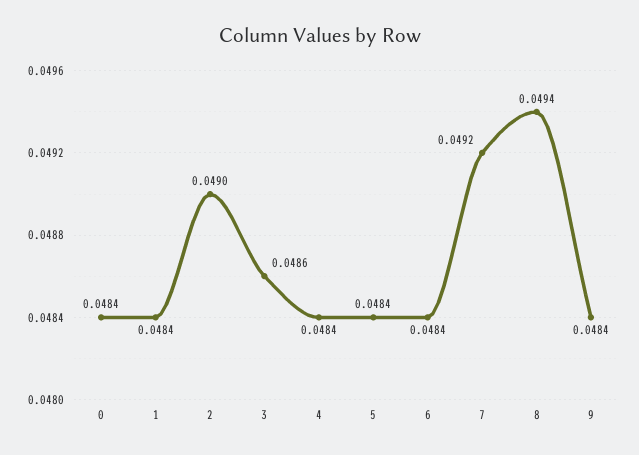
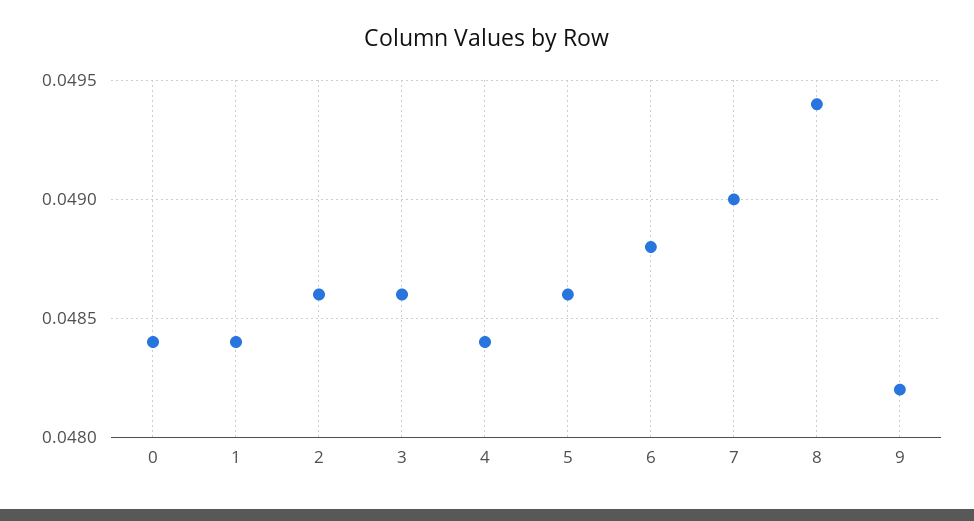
2: 0.049 -> 0.0486
5: 0.0484 -> 0.0486
6: 0.0484 -> 0.0488
7: 0.0492 -> 0.049
9: 0.0484 -> 0.0482

